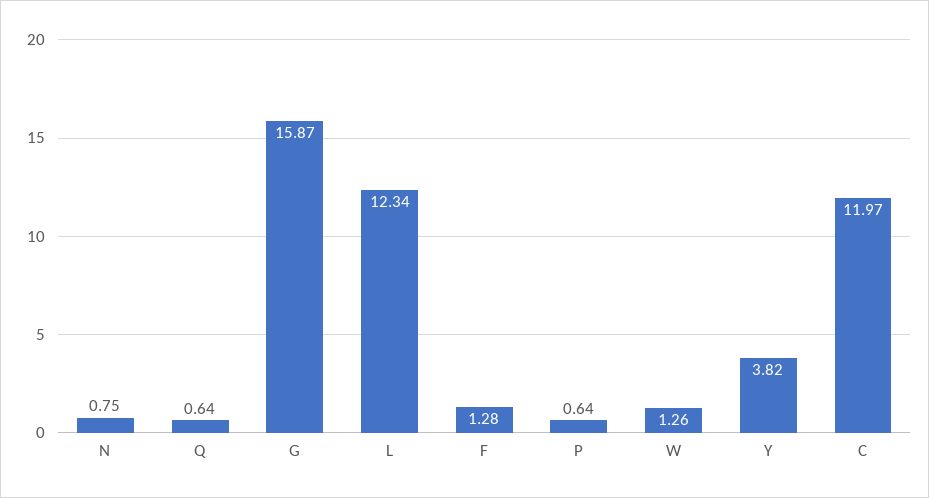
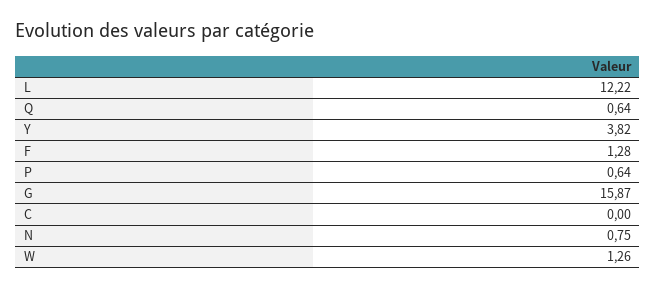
L: 12.34 -> 12.22
C: 11.97 -> 0

